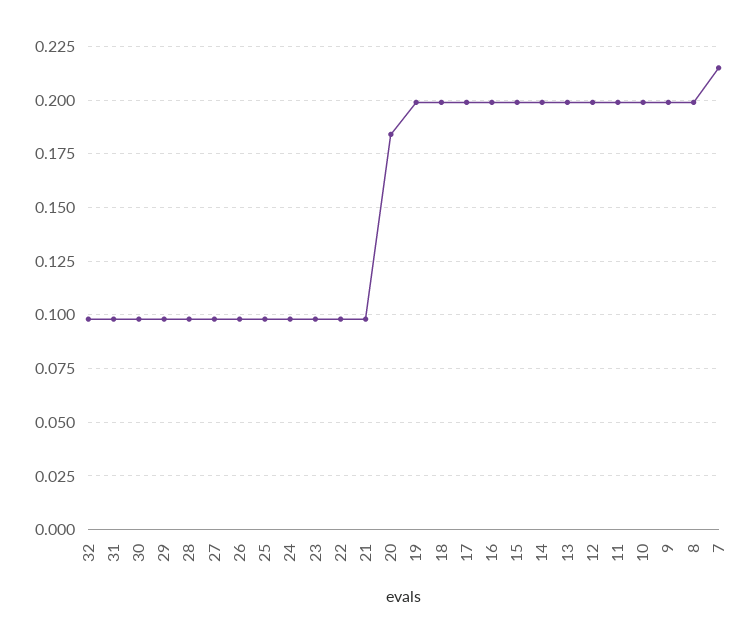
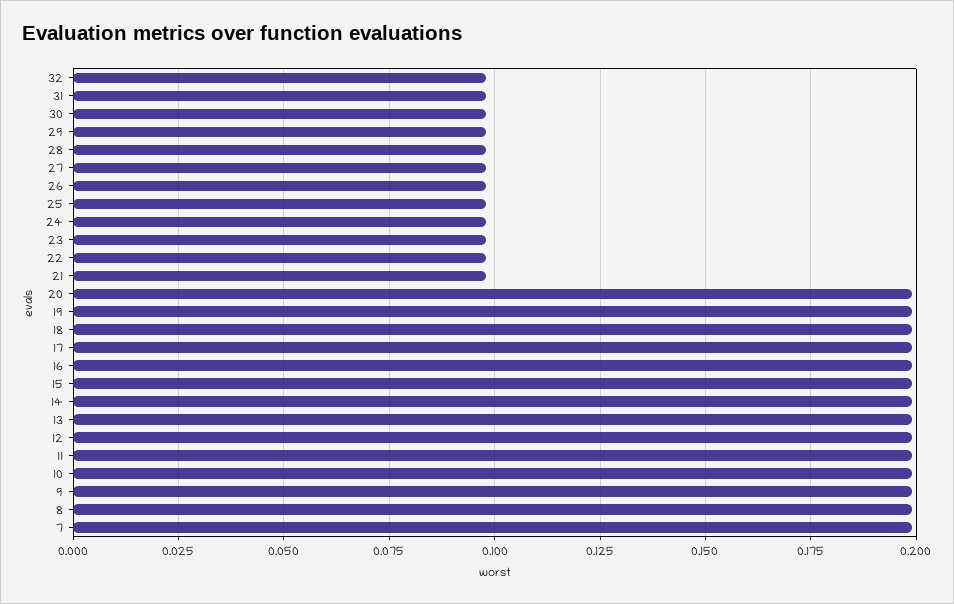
20: 0.185 -> 0.2
7: 0.215 -> 0.2

